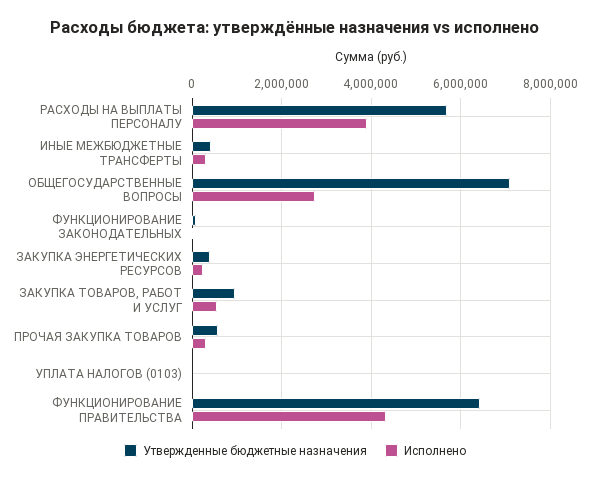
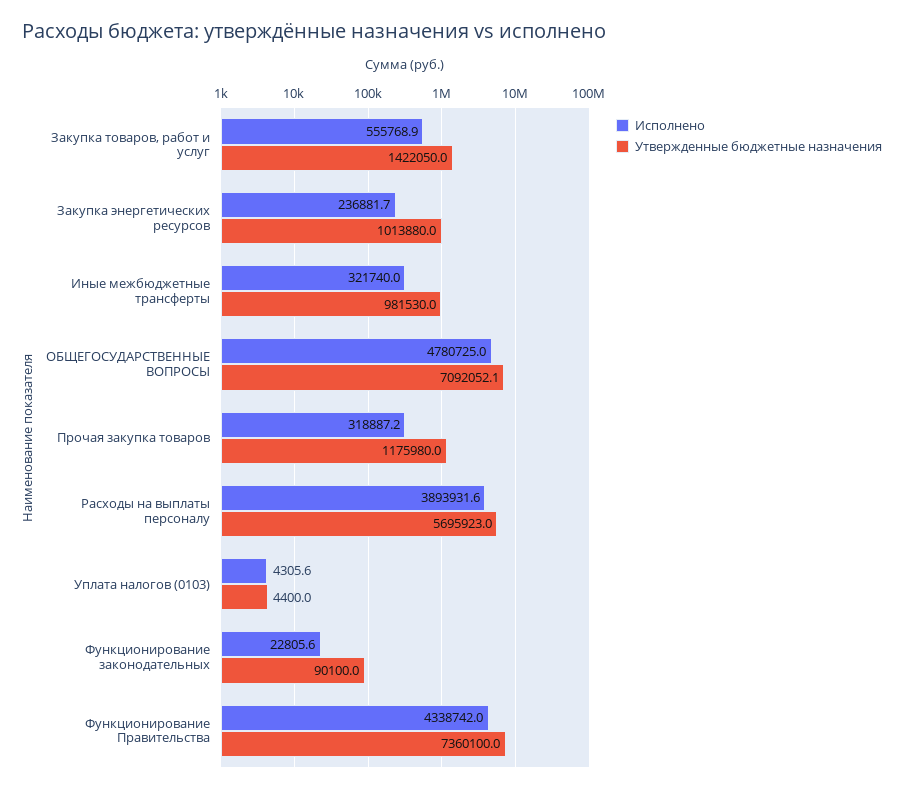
Утвержденные бюджетные назначения, ИНЫЕ МЕЖБЮДЖЕТНЫЕ ТРАНСФЕРТЫ: 400000 -> 981530
Исполнено, ОБЩЕГОСУДАРСТВЕННЫЕ ВОПРОСЫ: 2800000 -> 4780725
Утвержденные бюджетные назначения, ЗАКУПКА ЭНЕРГЕТИЧЕСКИХ РЕСУРСОВ: 400000 -> 1013880
Утвержденные бюджетные назначения, ЗАКУПКА ТОВАРОВ, РАБОТ И УСЛУГ: 1000000 -> 1422050
Утвержденные бюджетные назначения, ПРОЧАЯ ЗАКУПКА ТОВАРОВ: 600000 -> 1175980
Утвержденные бюджетные назначения, ФУНКЦИОНИРОВАНИЕ ПРАВИТЕЛЬСТВА: 6400000 -> 7360100

